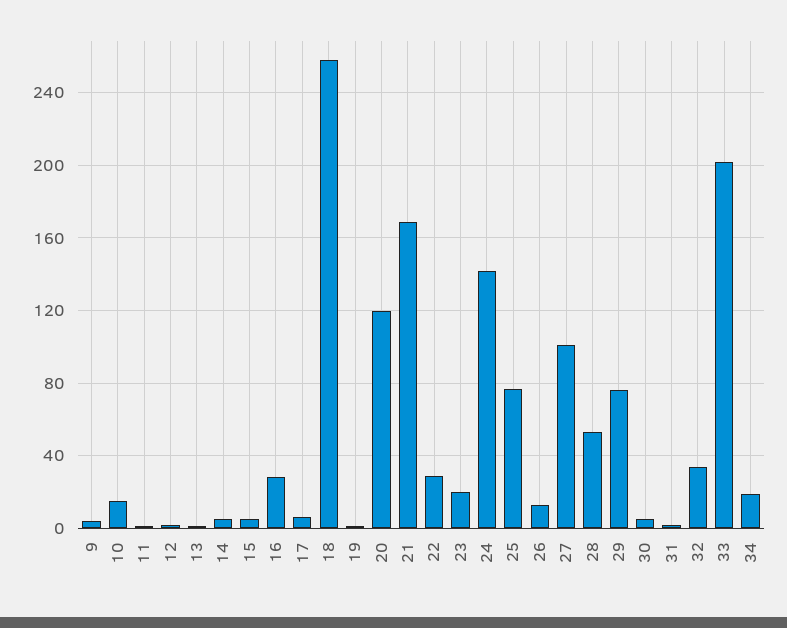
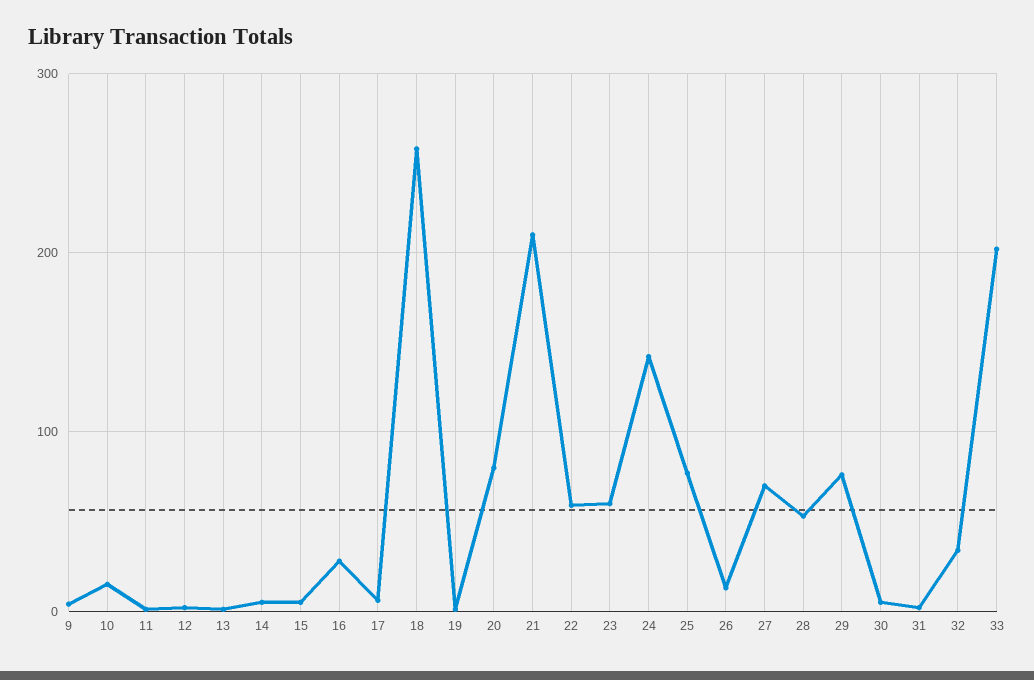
20: 120 -> 80
21: 170 -> 210
22: 30 -> 60
23: 20 -> 60
27: 100 -> 70
34: 20 -> none

